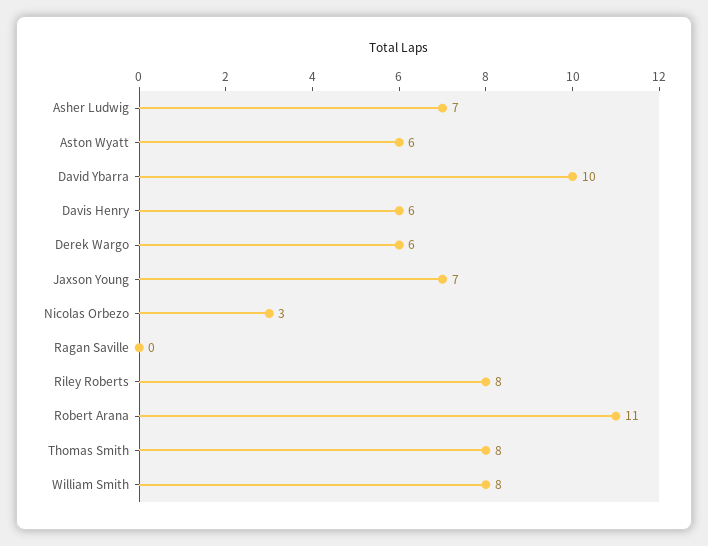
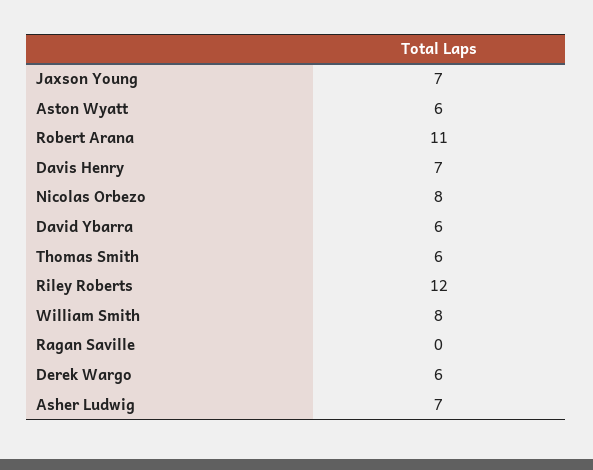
David Ybarra: 10 -> 6
Davis Henry: 6 -> 7
Nicolas Orbezo: 3 -> 8
Riley Roberts: 8 -> 12
Thomas Smith: 8 -> 6

